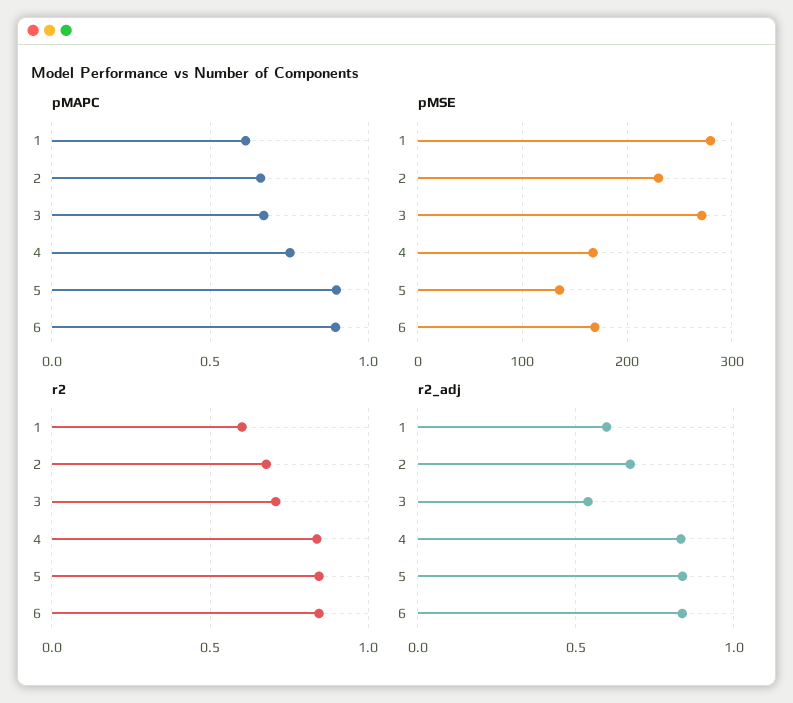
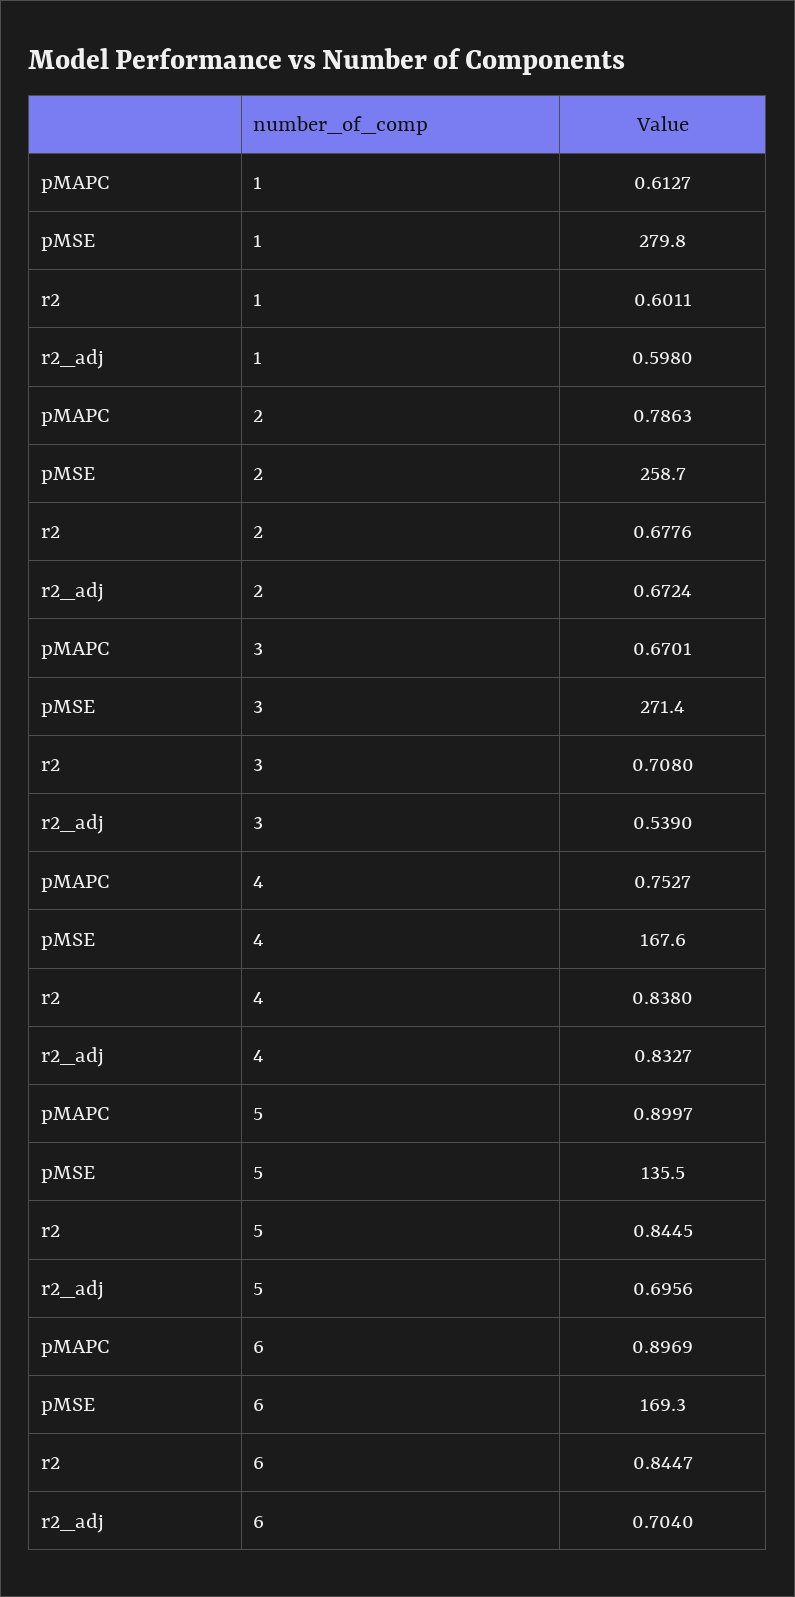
pMAPC, 2: 0.65 -> 0.7863
pMSE, 2: 230 -> 258.7
r2_adj, 5: 0.85 -> 0.6956
r2_adj, 6: 0.85 -> 0.704

